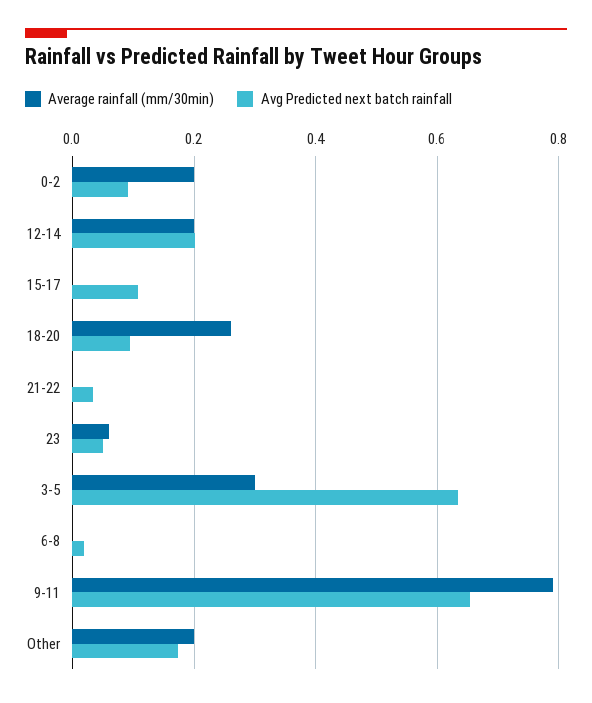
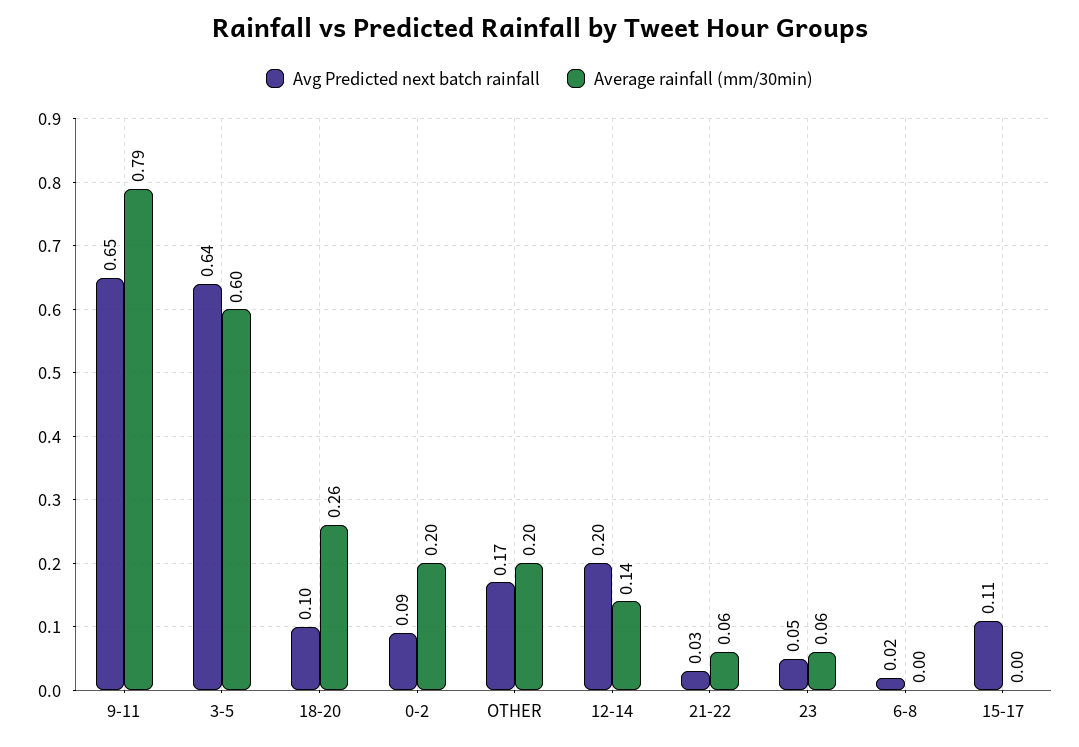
Average rainfall (mm/30min), 12-14: 0.2 -> 0.14
Average rainfall (mm/30min), 21-22: 0 -> 0.06
Average rainfall (mm/30min), 3-5: 0.3 -> 0.6

